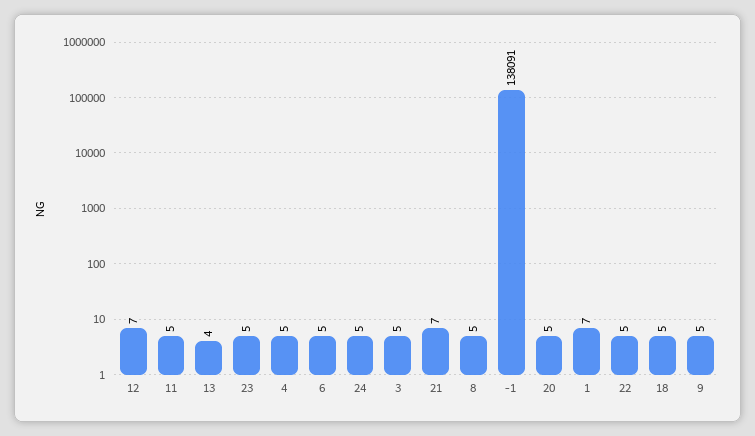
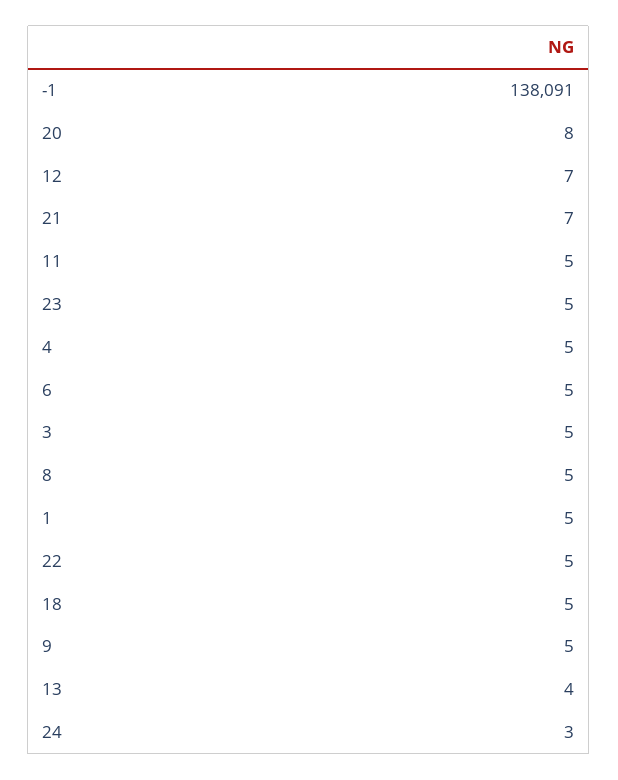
24: 5 -> 3
20: 5 -> 8
1: 7 -> 5

